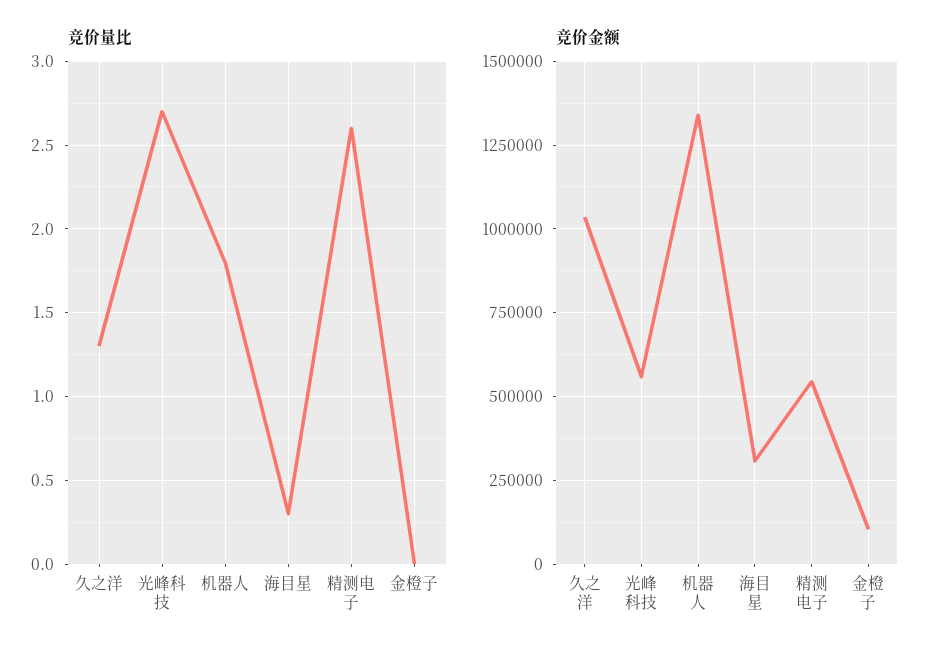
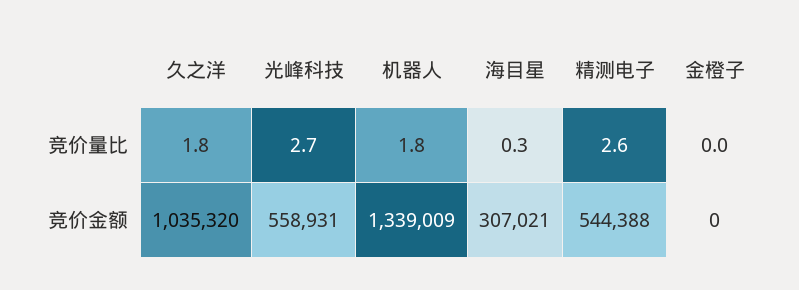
竞价量比, 久之洋: 1.3 -> 1.8
竞价金额, 金橙子: 100000 -> 0

